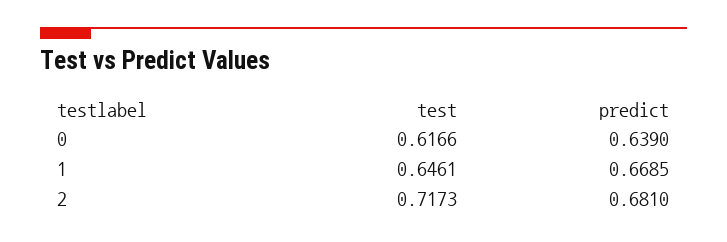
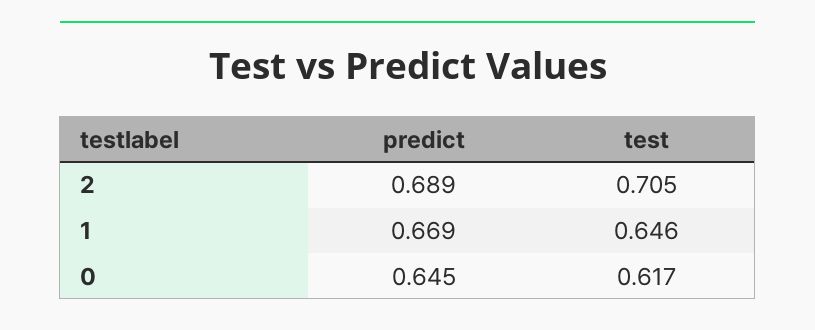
predict, 0: 0.639 -> 0.645
test, 2: 0.7173 -> 0.705
predict, 2: 0.681 -> 0.689

